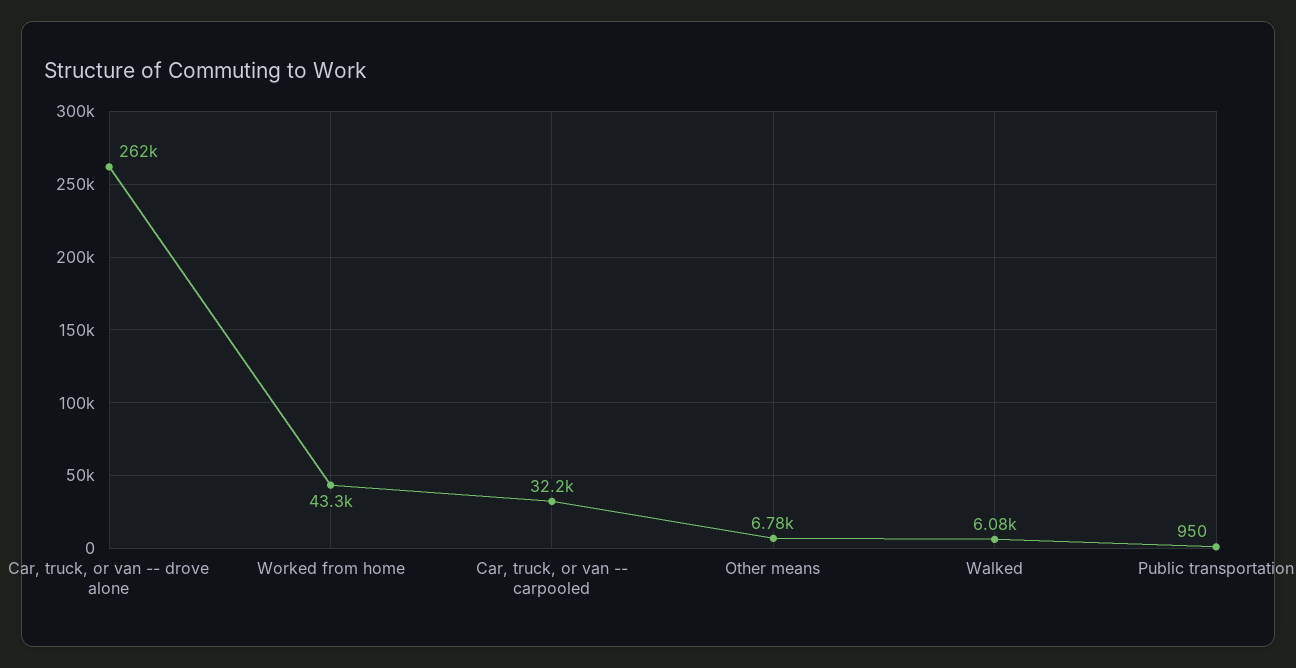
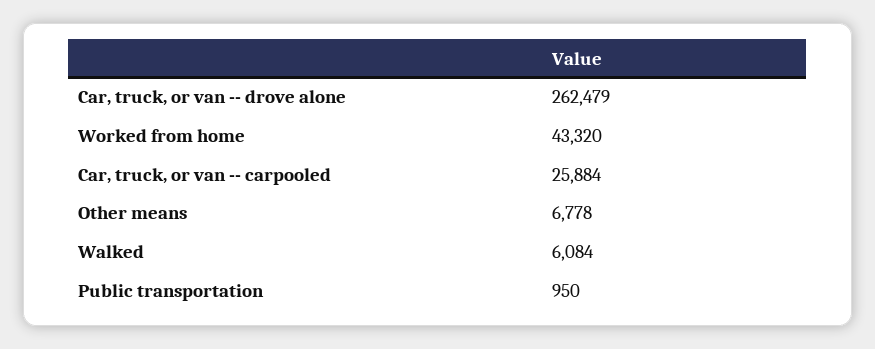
Car, truck, or van -- carpooled: 32200 -> 25884

